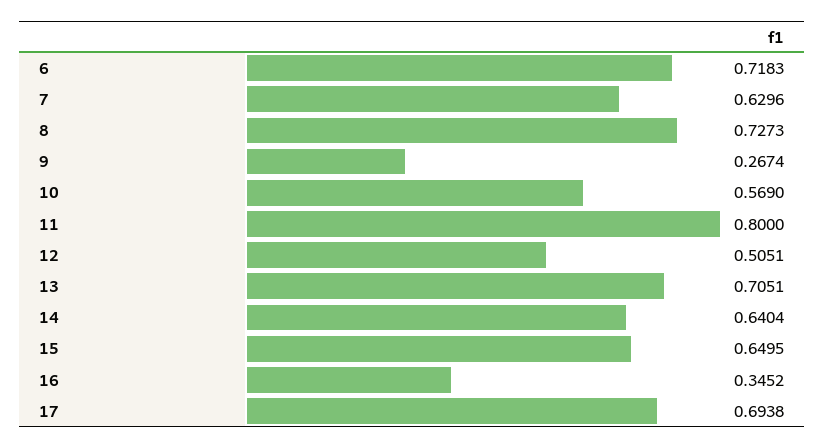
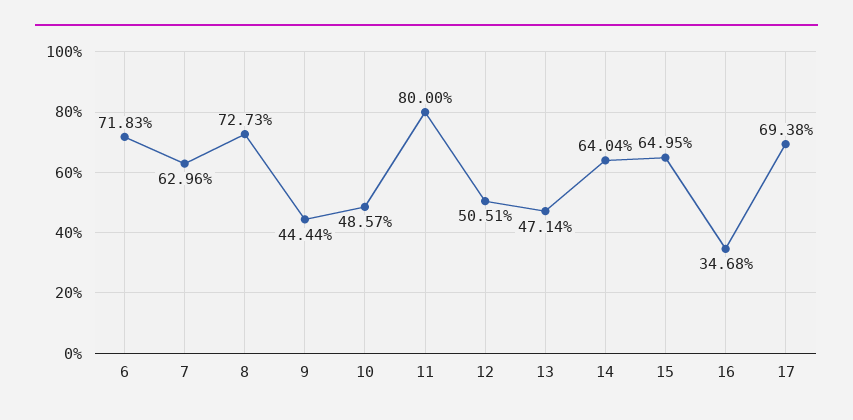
9: 0.2674 -> 0.4444
10: 0.569 -> 0.4857
13: 0.7051 -> 0.4714
16: 0.3452 -> 0.3468

